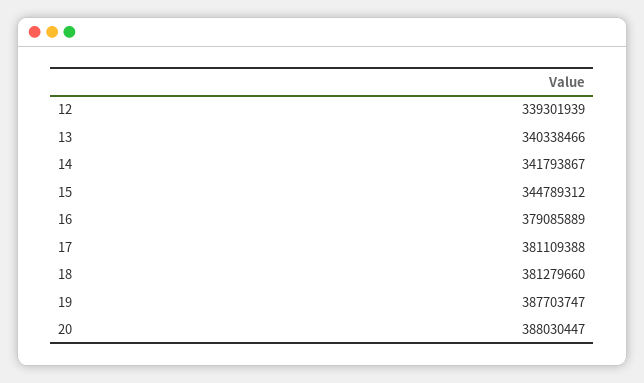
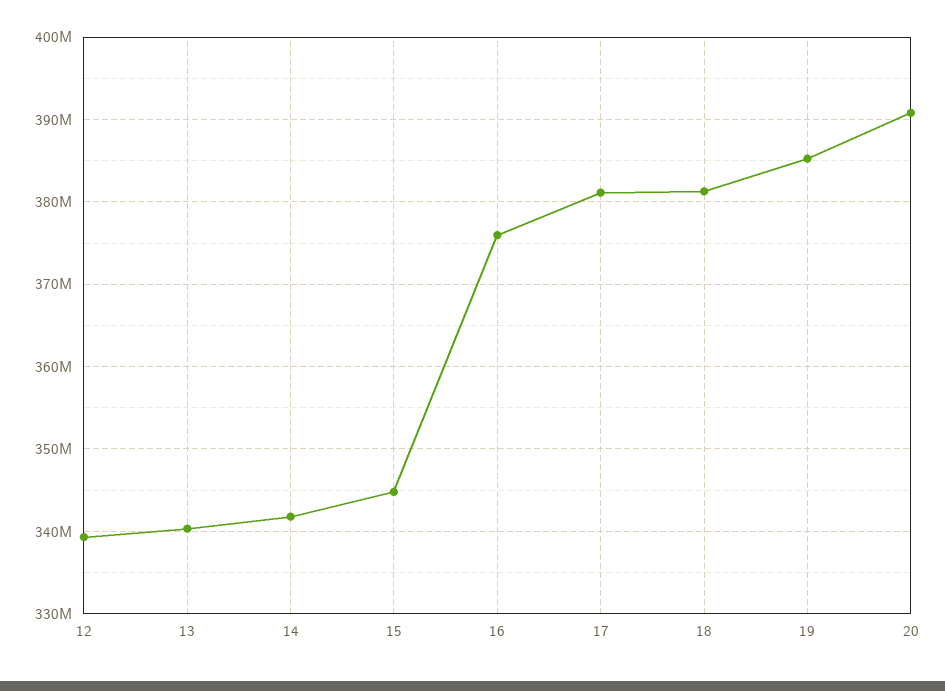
16: 379085889 -> 376000000
19: 387703747 -> 385000000
20: 388030447 -> 391000000

